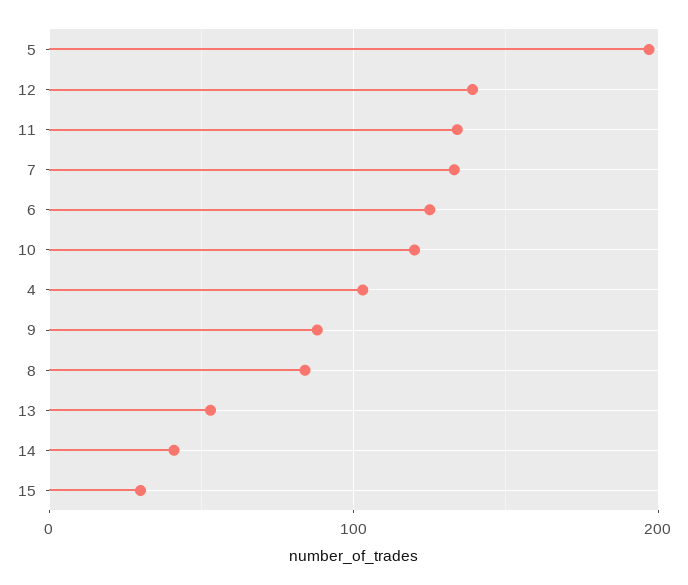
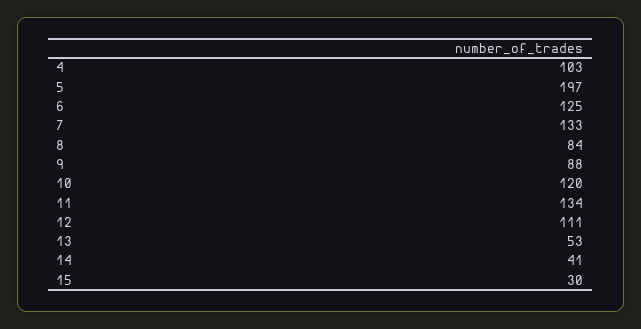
12: 140 -> 111

